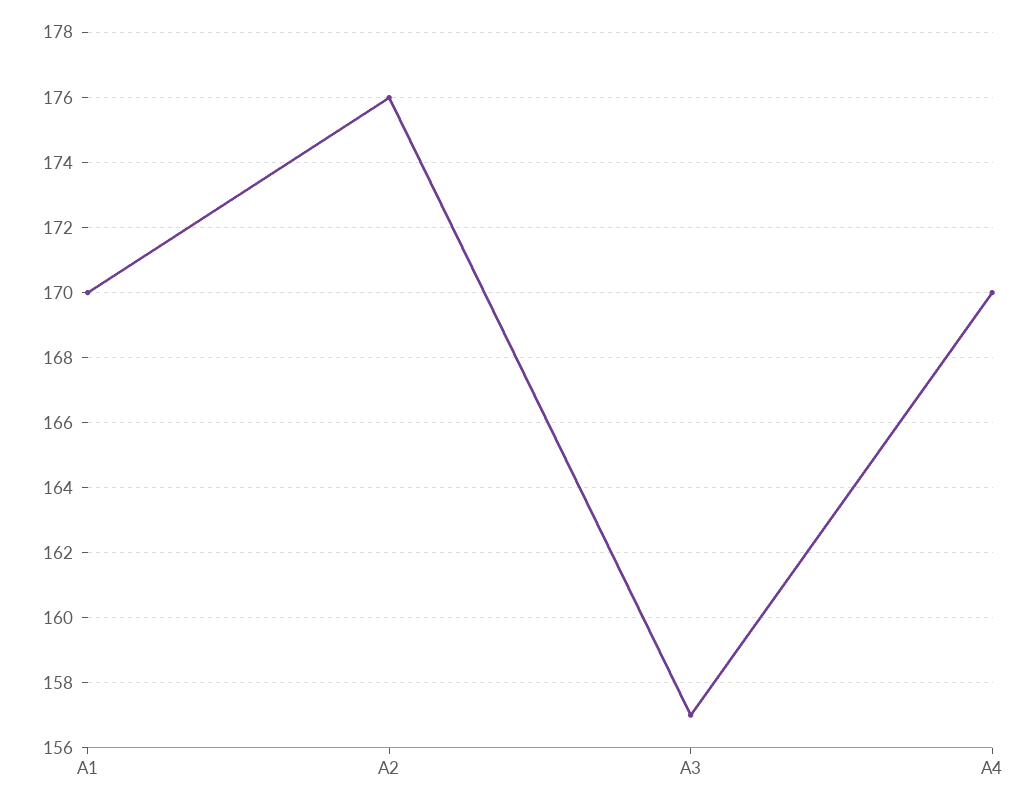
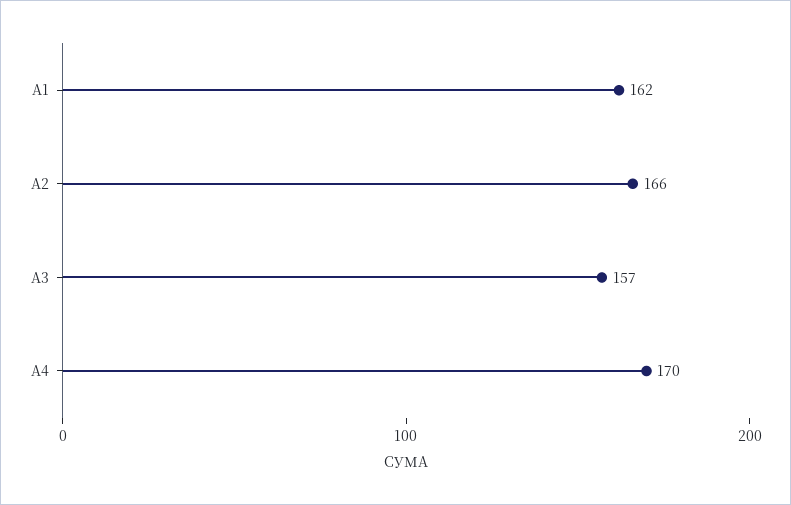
А1: 170 -> 162
А2: 176 -> 166

